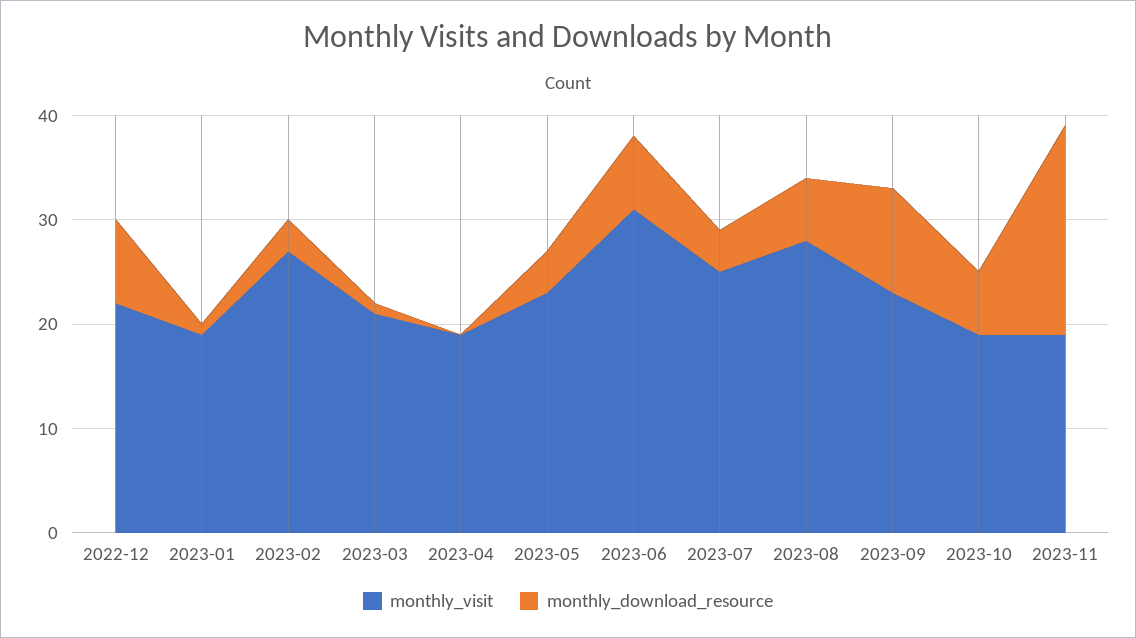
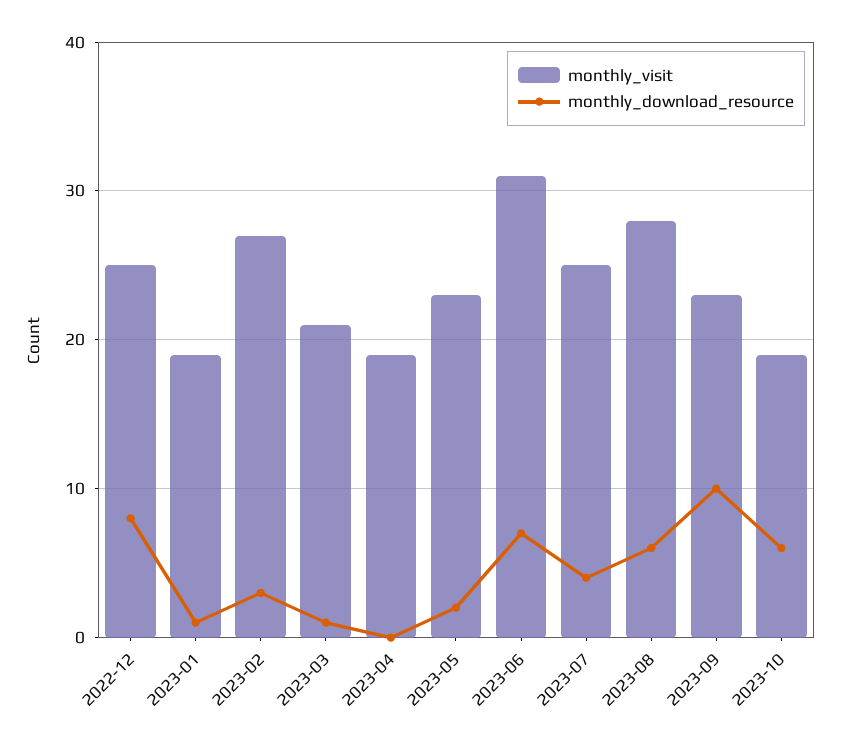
monthly_visit, 2022-12: 22 -> 25
monthly_download_resource, 2023-05: 4 -> 2
monthly_visit, 2023-11: 19 -> none
monthly_download_resource, 2023-11: 20 -> none

